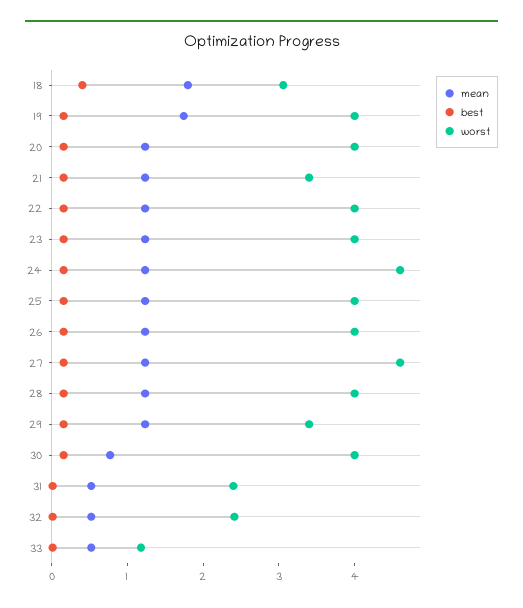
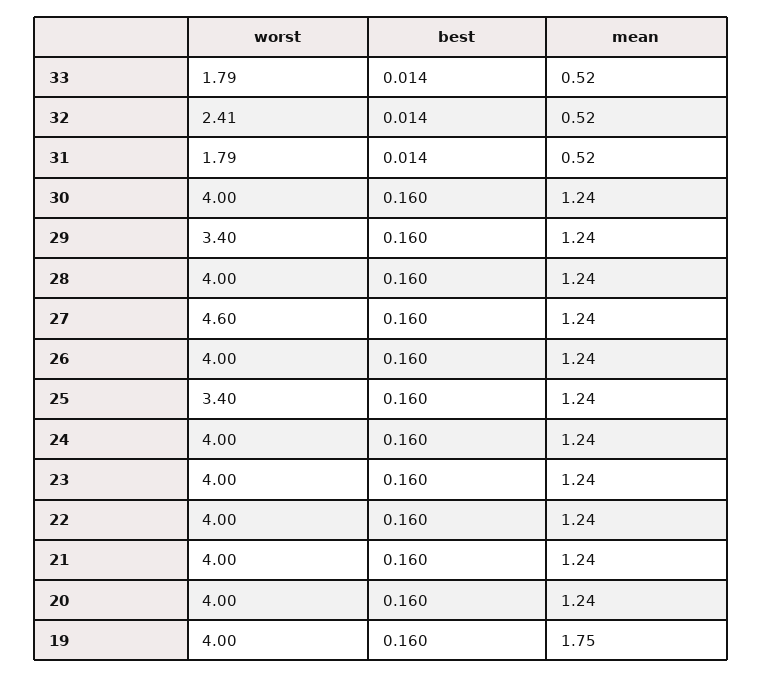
mean, 18: 1.8 -> none
best, 18: 0.4 -> none
worst, 18: 3 -> none
worst, 21: 3.4 -> 4
worst, 24: 4.6 -> 4
worst, 25: 4 -> 3.4
mean, 30: 0.8 -> 1.24
worst, 31: 2.4 -> 1.79
worst, 33: 1.2 -> 1.79

